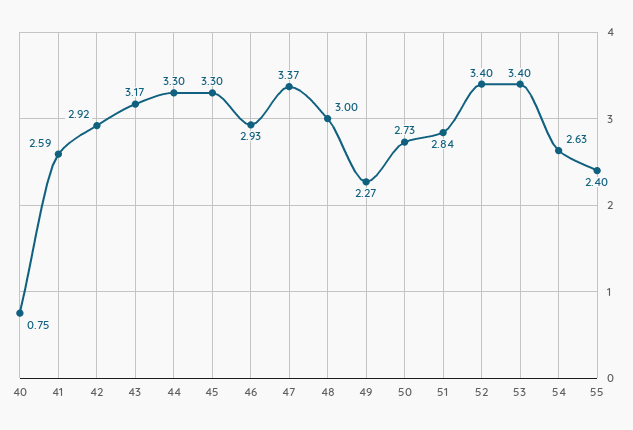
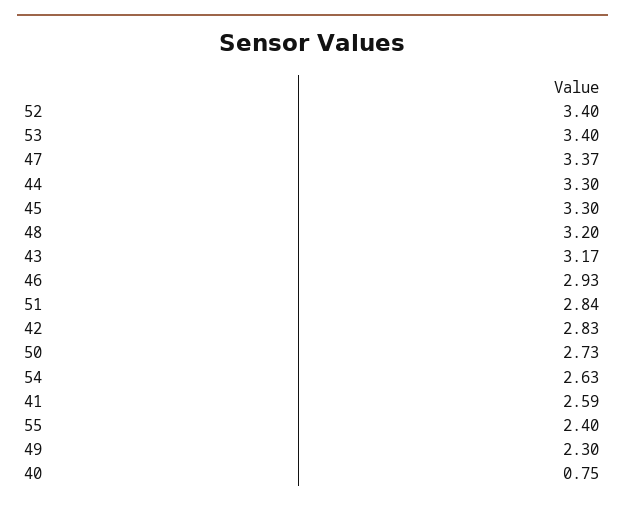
42: 2.92 -> 2.83
48: 3 -> 3.2
49: 2.27 -> 2.3

